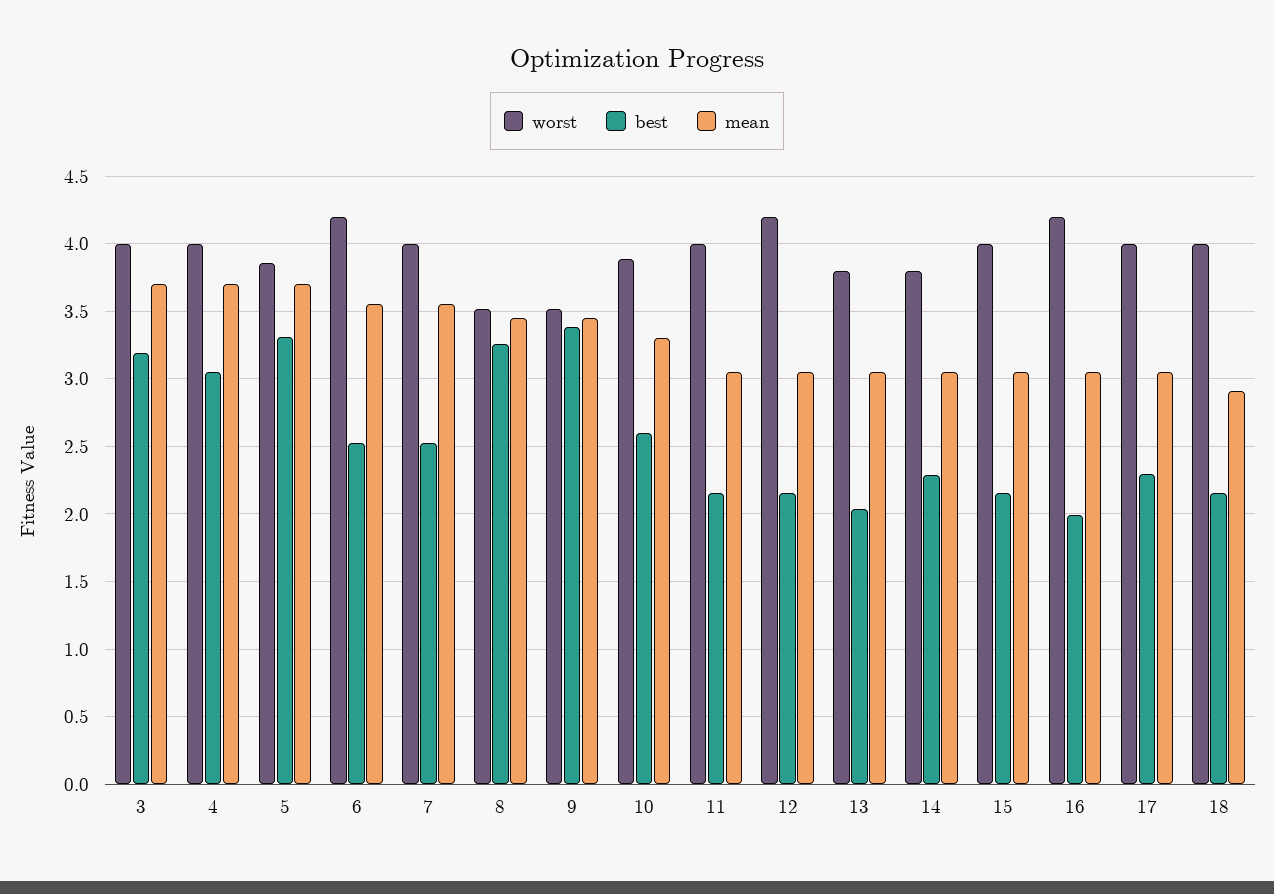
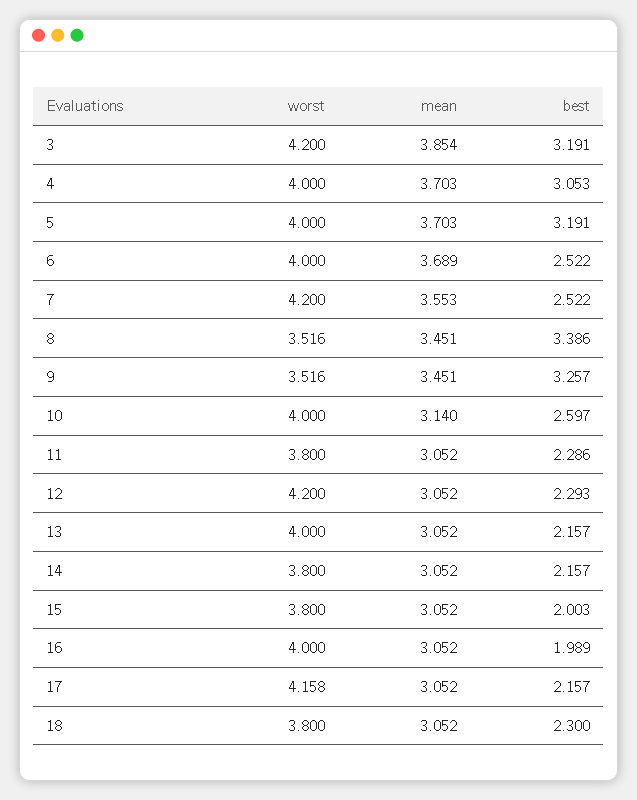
worst, 3: 4 -> 4.2
mean, 3: 3.7 -> 3.854
worst, 5: 3.85 -> 4
best, 5: 3.3 -> 3.191
worst, 6: 4.2 -> 4
mean, 6: 3.55 -> 3.689
worst, 7: 4 -> 4.2
best, 8: 3.25 -> 3.386
best, 9: 3.4 -> 3.257
worst, 10: 3.9 -> 4
mean, 10: 3.3 -> 3.14
worst, 11: 4 -> 3.8
best, 11: 2.15 -> 2.286
best, 12: 2.15 -> 2.293
worst, 13: 3.8 -> 4
best, 13: 2.05 -> 2.157
best, 14: 2.3 -> 2.157
worst, 15: 4 -> 3.8
best, 15: 2.15 -> 2.003
worst, 16: 4.2 -> 4
worst, 17: 4 -> 4.158
best, 17: 2.3 -> 2.157
worst, 18: 4 -> 3.8
best, 18: 2.15 -> 2.3
mean, 18: 2.9 -> 3.052

